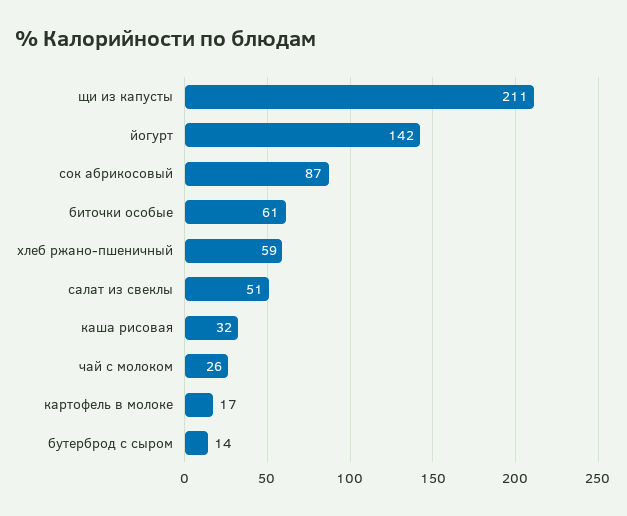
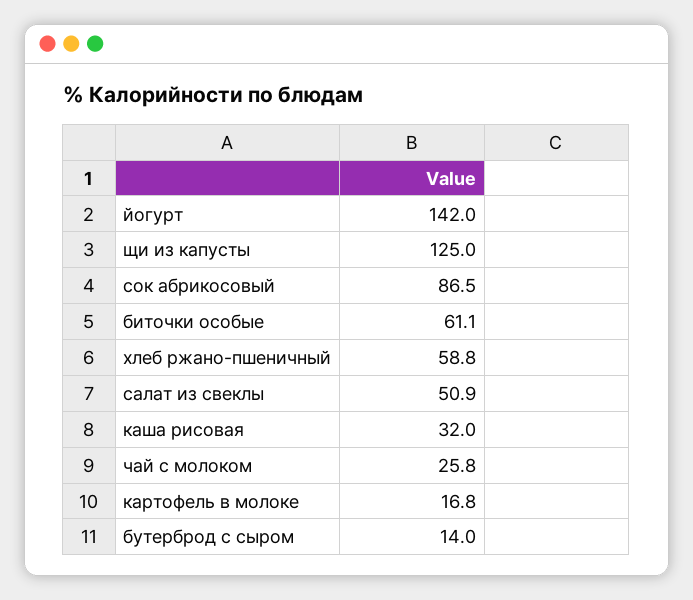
щи из капусты: 211 -> 125

